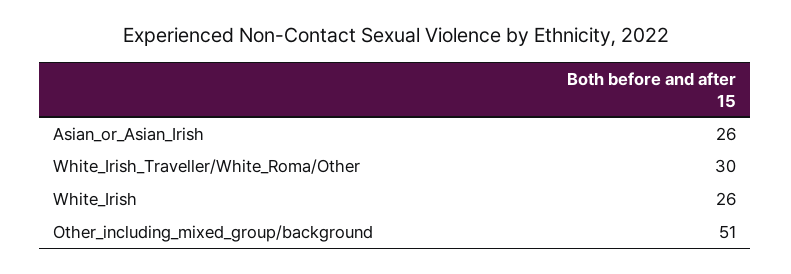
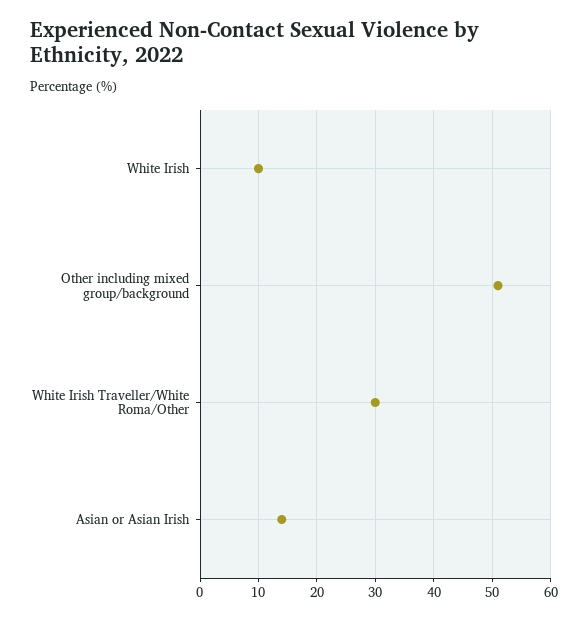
Asian_or_Asian_Irish: 26 -> 15
White_Irish: 26 -> 10

